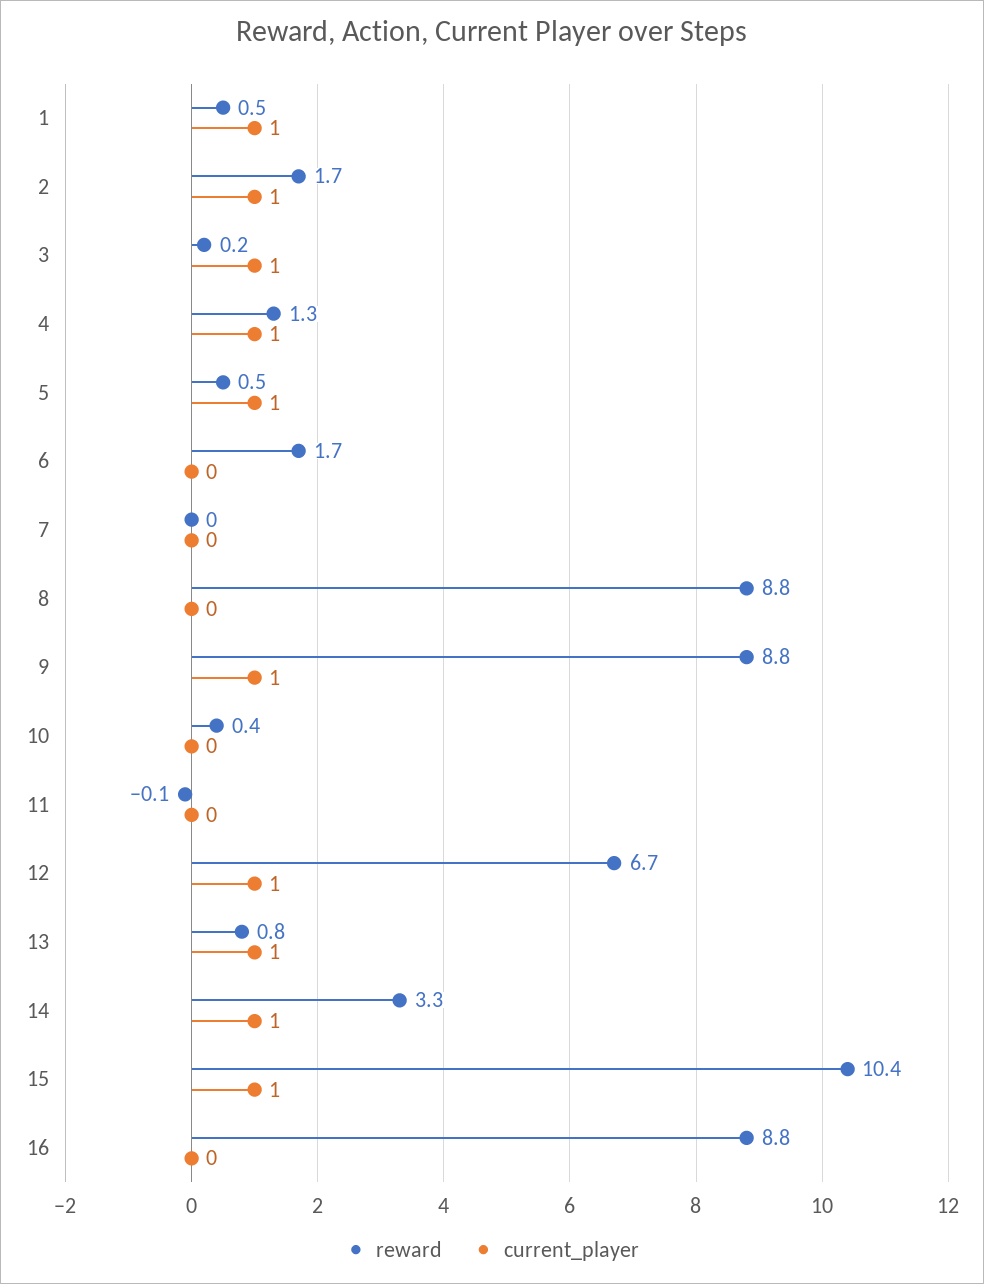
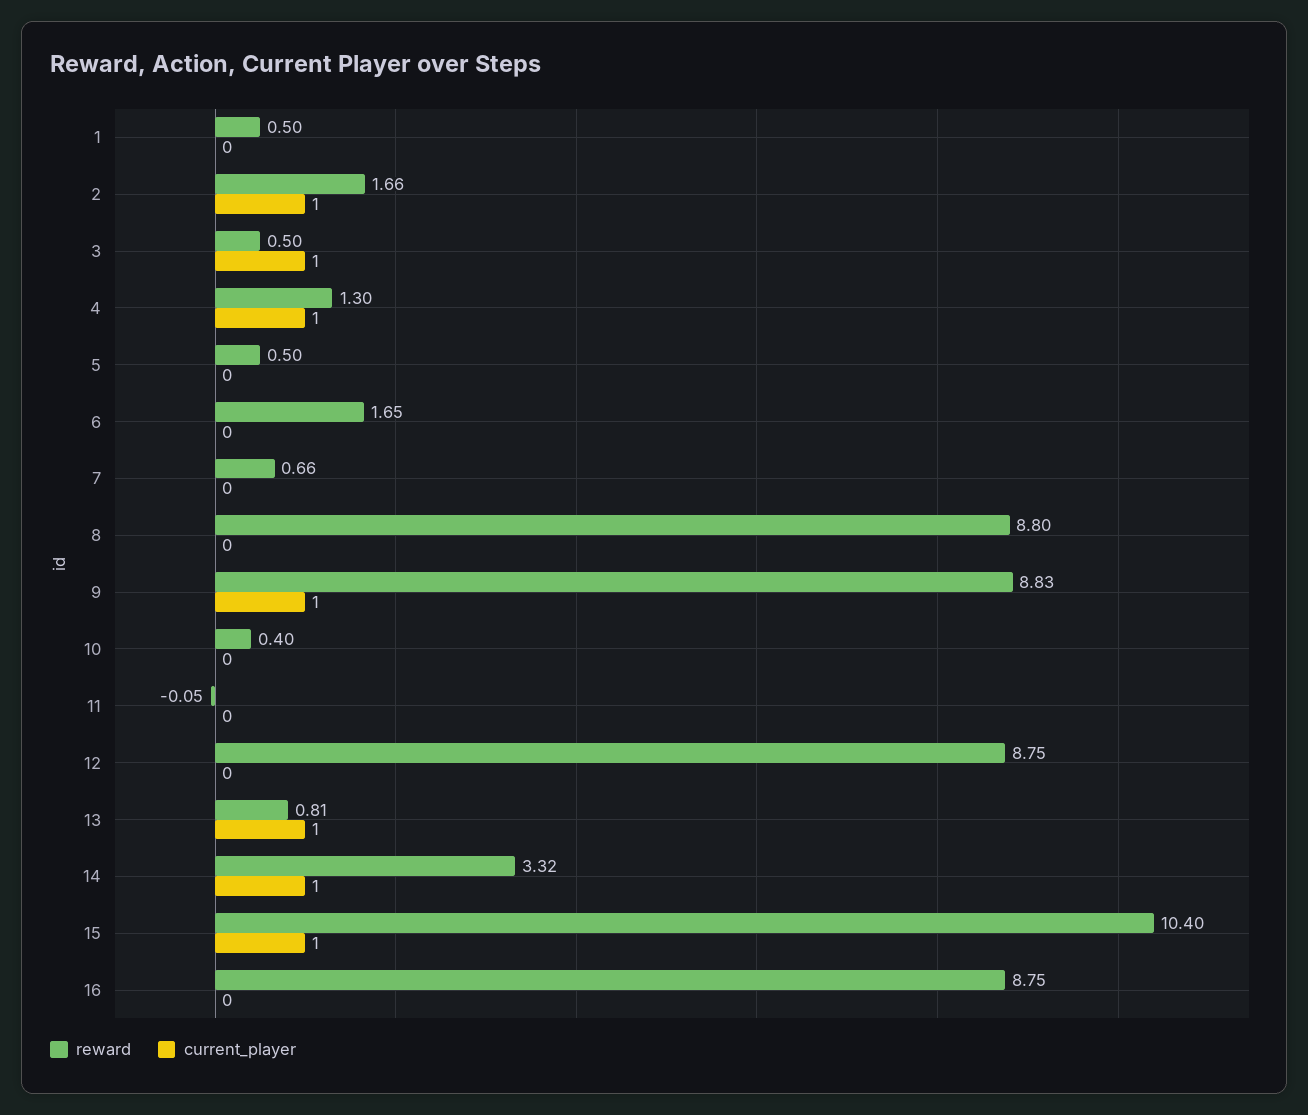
current_player, 1: 1 -> 0
reward, 3: 0.2 -> 0.5
current_player, 5: 1 -> 0
reward, 7: 0 -> 0.66
reward, 12: 6.7 -> 8.75
current_player, 12: 1 -> 0

